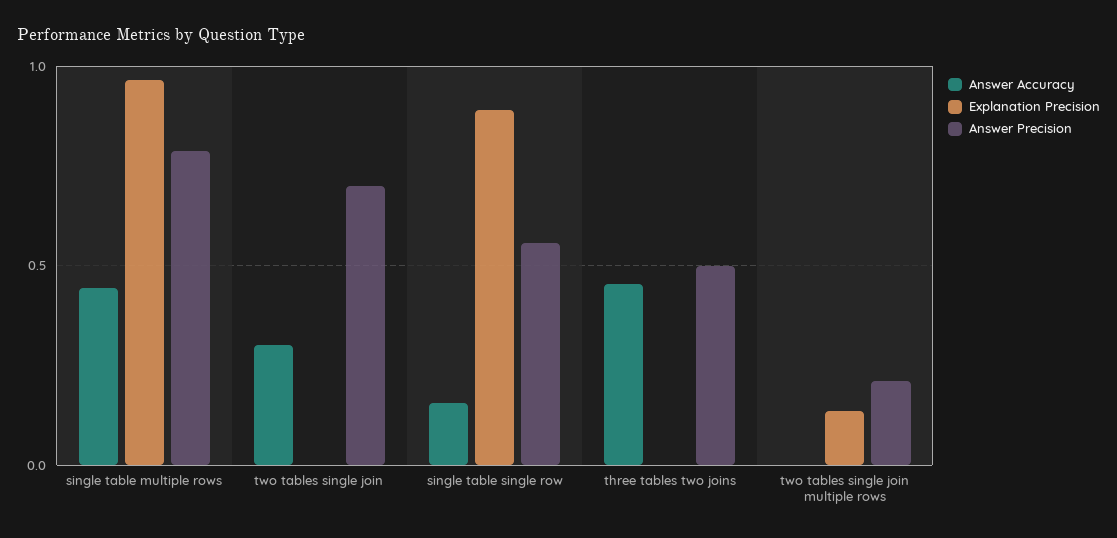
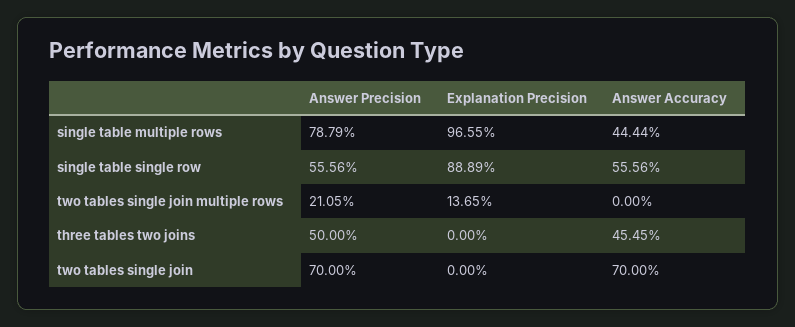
Answer Accuracy, two tables single join: 0.3 -> 0.7
Answer Accuracy, single table single row: 0.15 -> 0.5556

